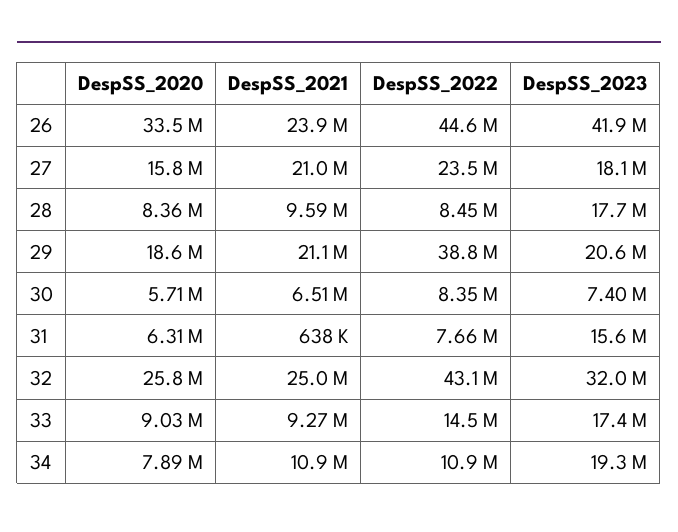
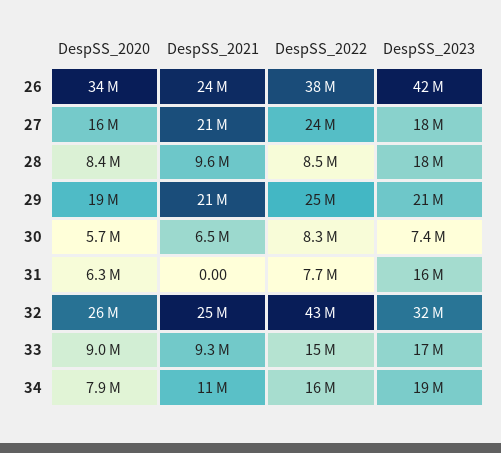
DespSS_2022, 26: 44600000 -> 38000000
DespSS_2022, 29: 38800000 -> 25000000
DespSS_2021, 31: 638000 -> 0
DespSS_2022, 34: 10900000 -> 16000000

